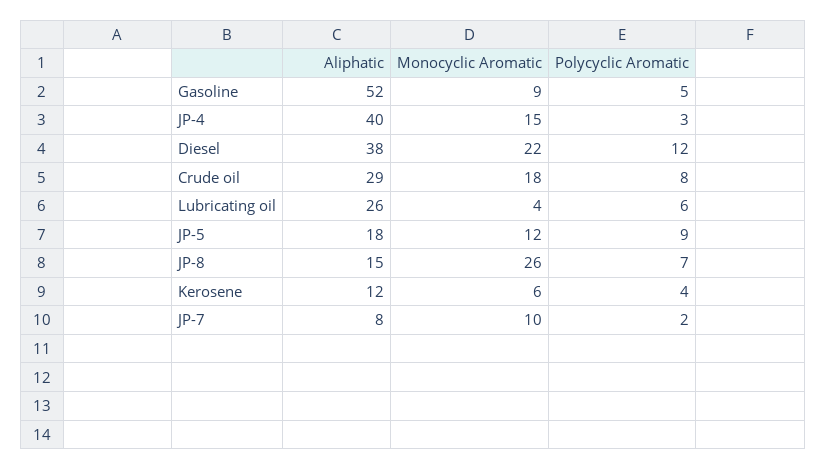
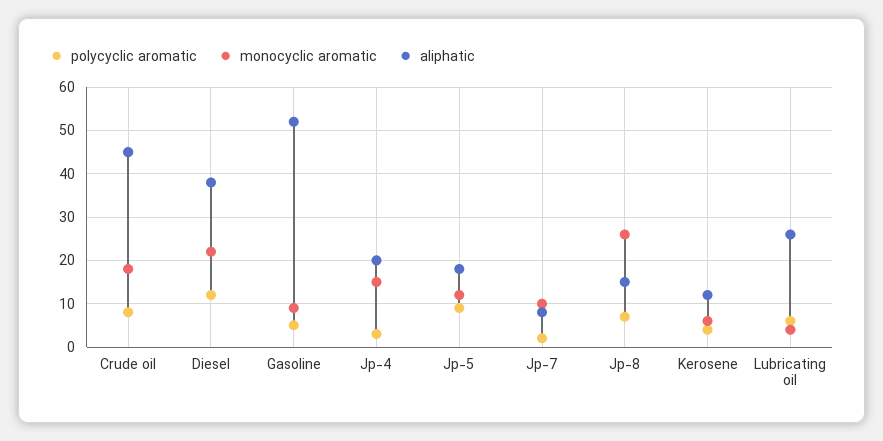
Aliphatic, JP-4: 40 -> 20
Aliphatic, Crude oil: 29 -> 45

